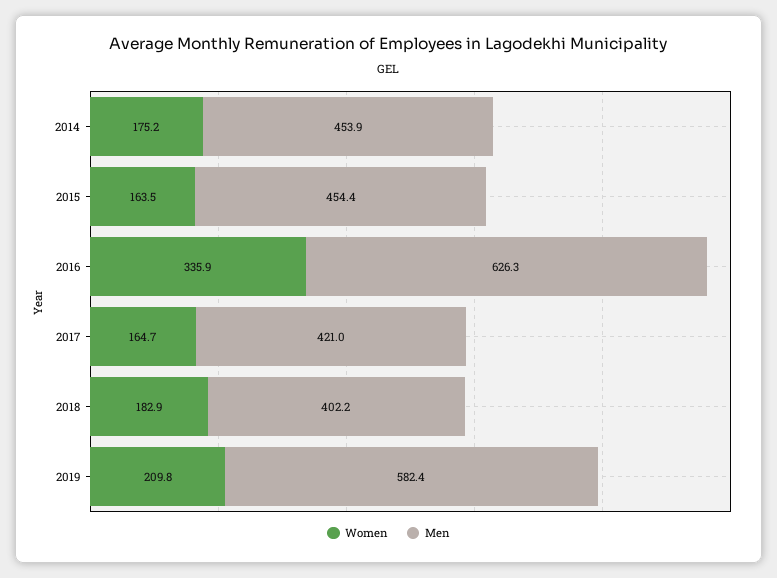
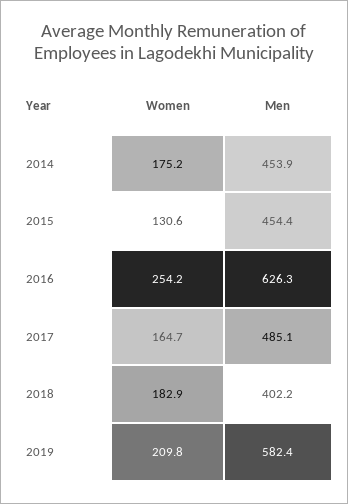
Women, 2015: 163.5 -> 130.6
Women, 2016: 335.9 -> 254.2
Men, 2017: 421 -> 485.1

